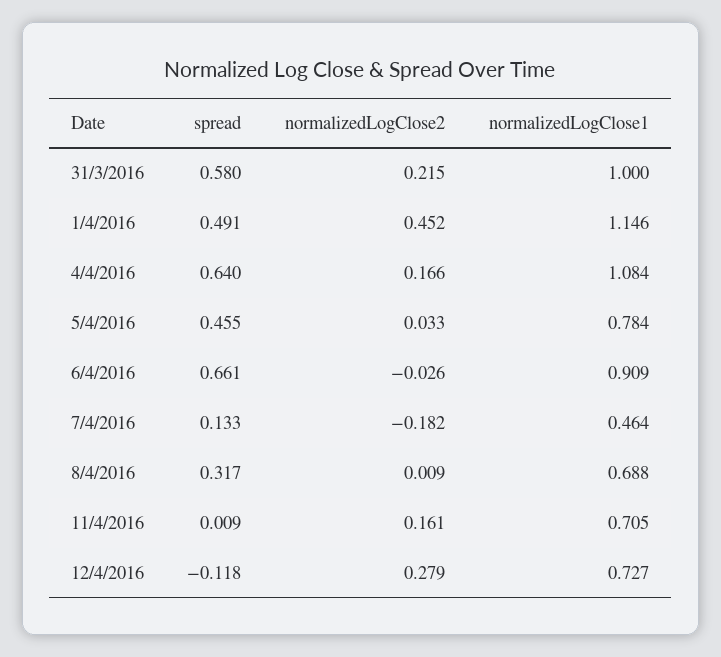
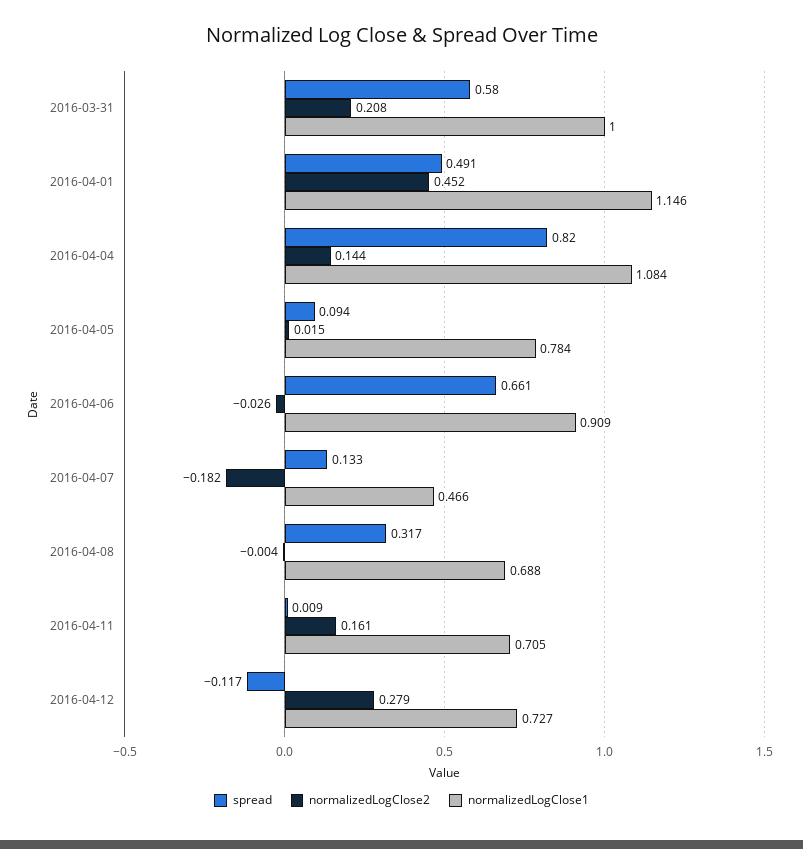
normalizedLogClose2, 31/3/2016: 0.215 -> 0.208
spread, 4/4/2016: 0.64 -> 0.82
normalizedLogClose2, 4/4/2016: 0.166 -> 0.144
spread, 5/4/2016: 0.455 -> 0.094
normalizedLogClose2, 5/4/2016: 0.033 -> 0.015
normalizedLogClose1, 7/4/2016: 0.464 -> 0.466
normalizedLogClose2, 8/4/2016: 0.009 -> -0.004
spread, 12/4/2016: -0.118 -> -0.117

